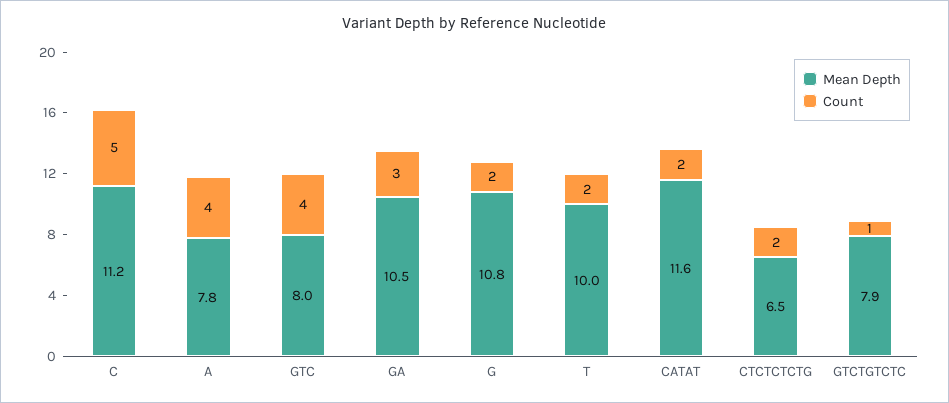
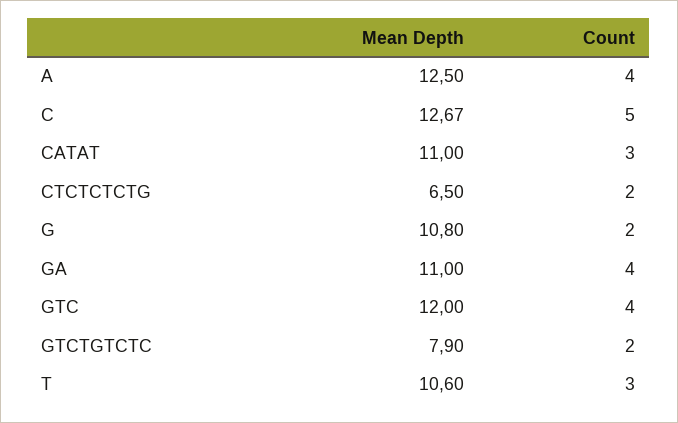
Mean Depth, C: 11.2 -> 12.67
Mean Depth, A: 7.8 -> 12.5
Mean Depth, GTC: 8 -> 12
Mean Depth, GA: 10.5 -> 11
Count, GA: 3 -> 4
Mean Depth, T: 10 -> 10.6
Count, T: 2 -> 3
Mean Depth, CATAT: 11.6 -> 11
Count, CATAT: 2 -> 3
Count, GTCTGTCTC: 1 -> 2

